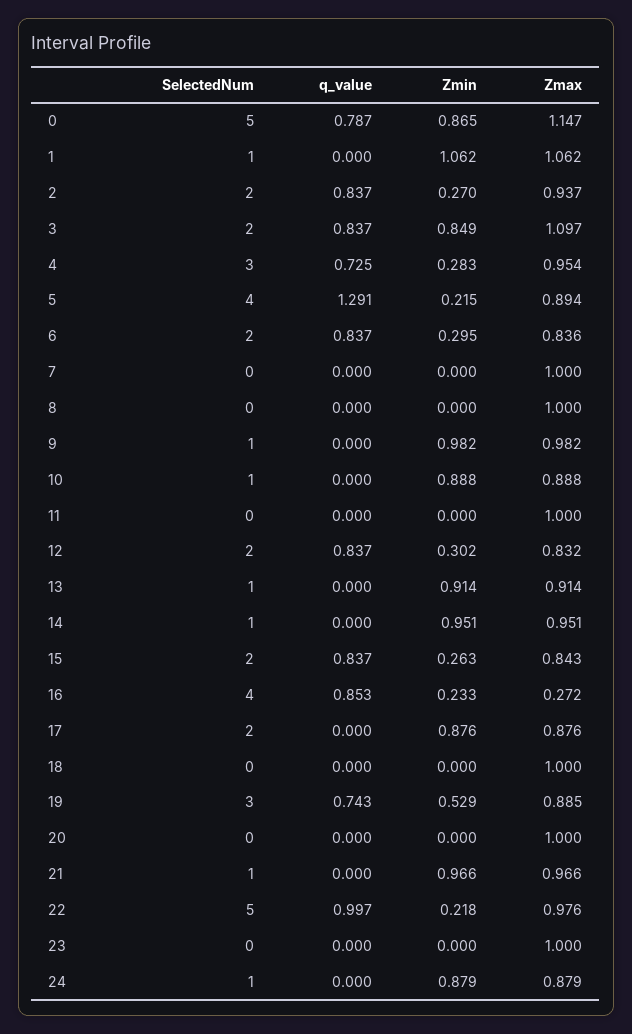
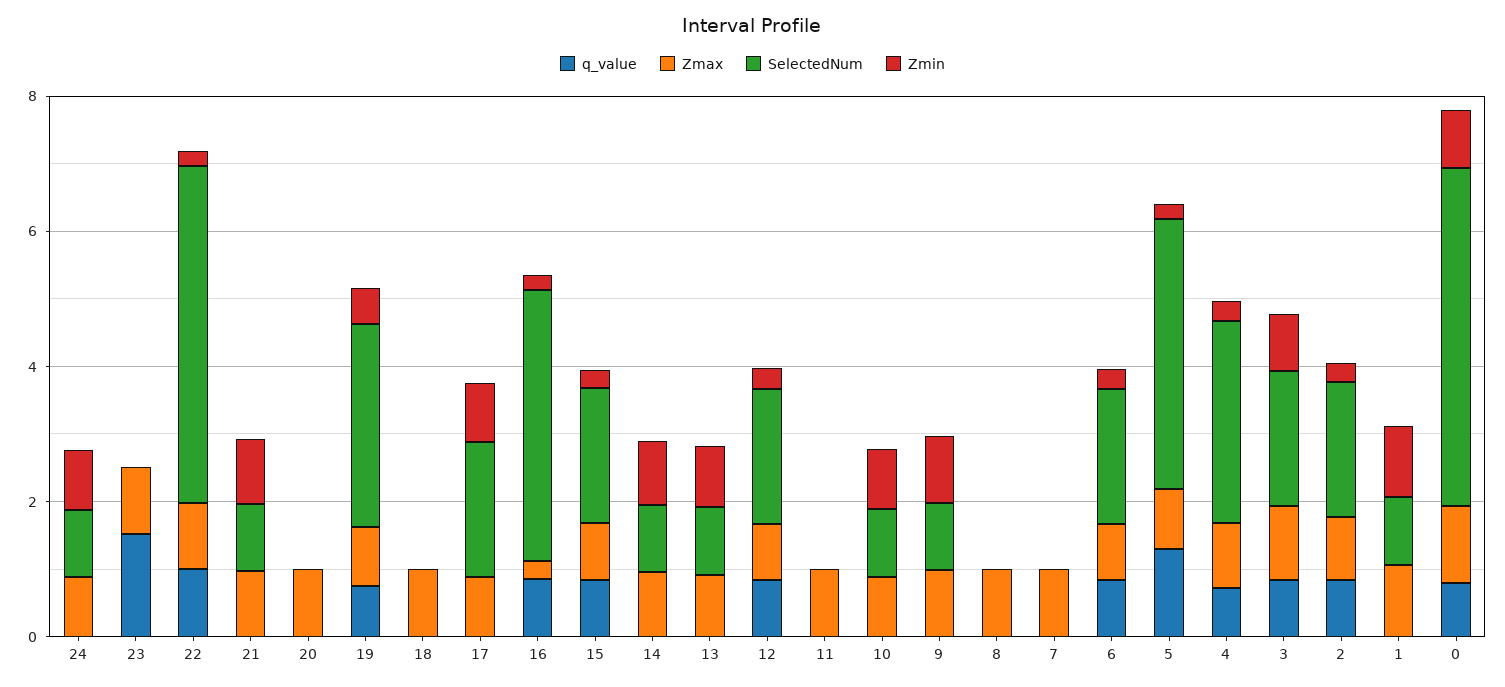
q_value, 23: 0 -> 1.5

